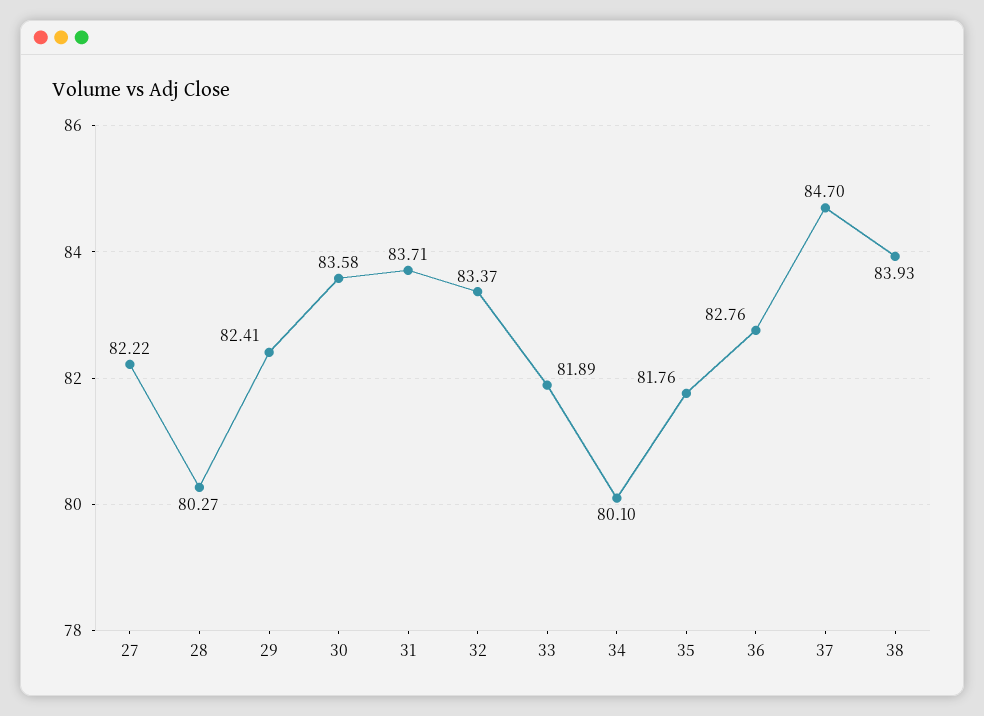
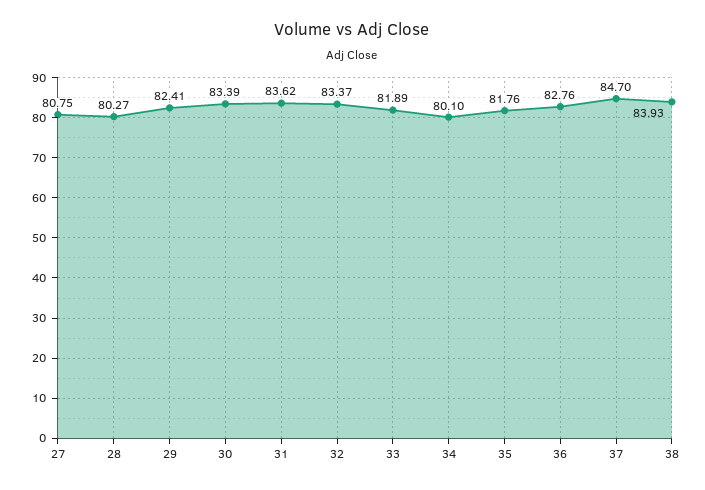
27: 82.22 -> 80.75
30: 83.58 -> 83.39
31: 83.71 -> 83.62

